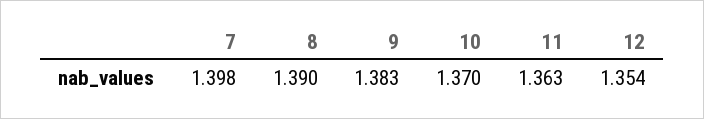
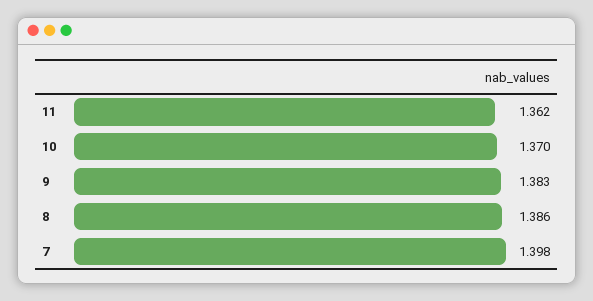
8: 1.39 -> 1.386
11: 1.363 -> 1.362
12: 1.354 -> none

